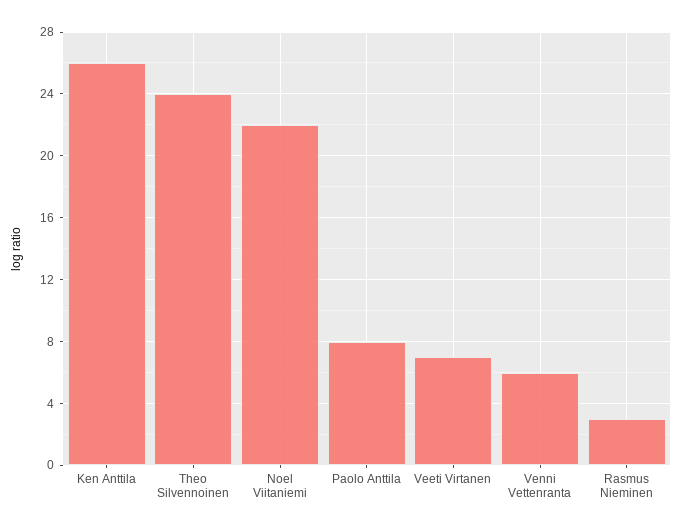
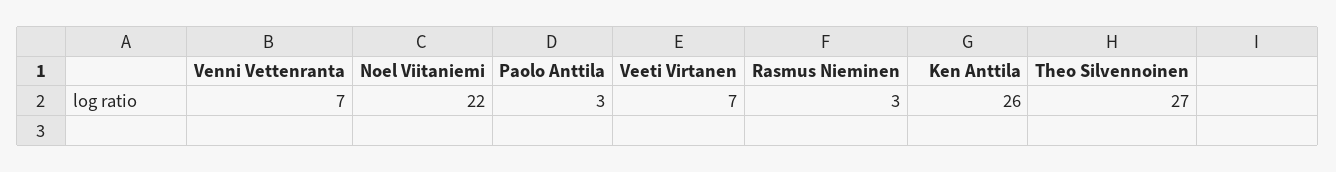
Theo Silvennoinen: 24 -> 27
Paolo Anttila: 8 -> 3
Venni Vettenranta: 6 -> 7

